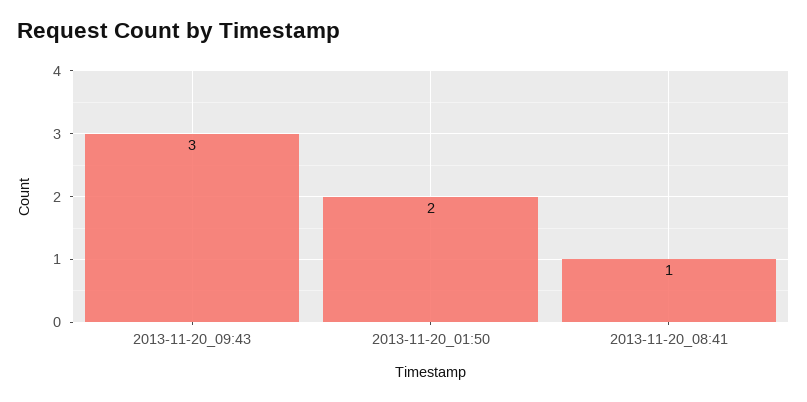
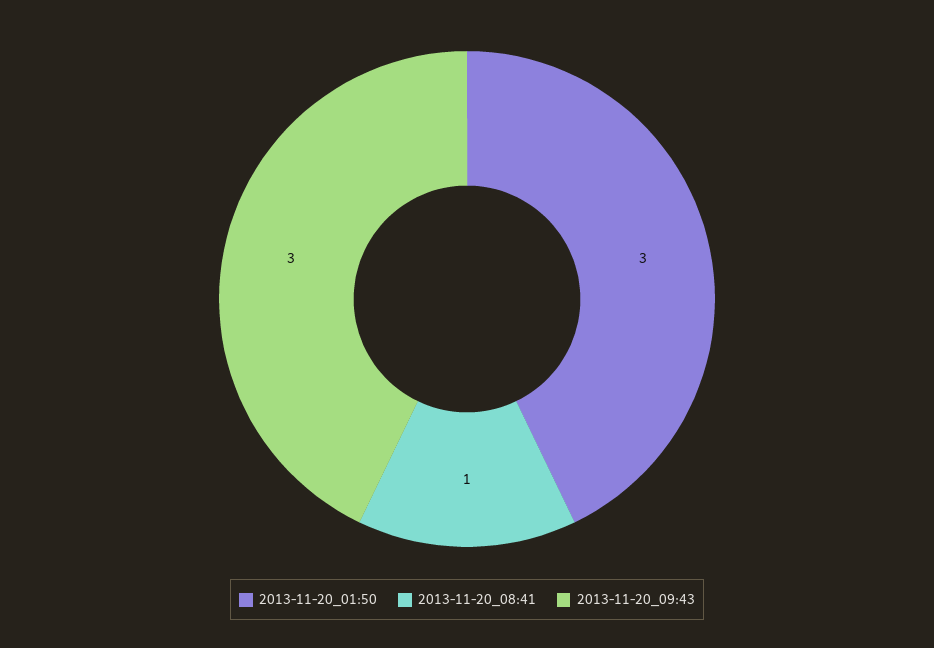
2013-11-20_01:50: 2 -> 3

